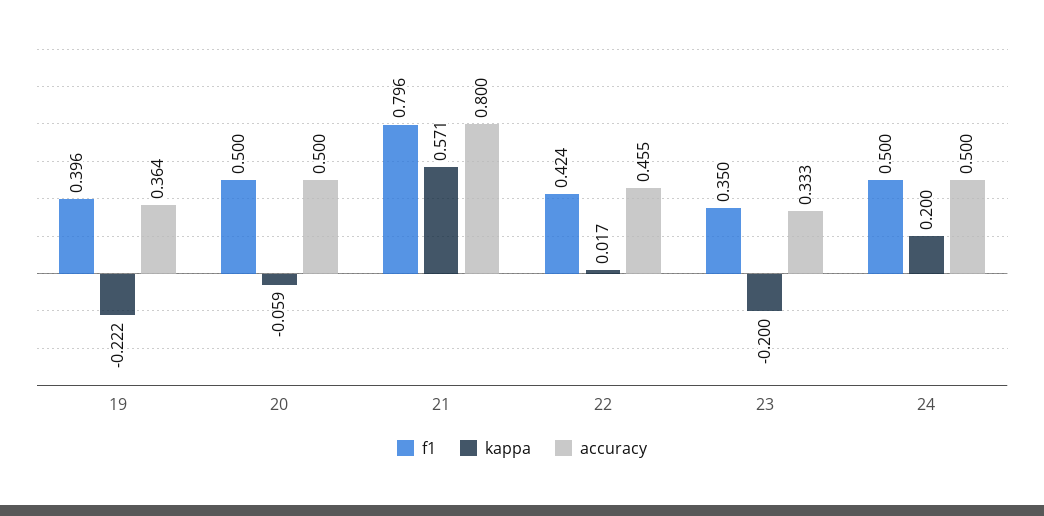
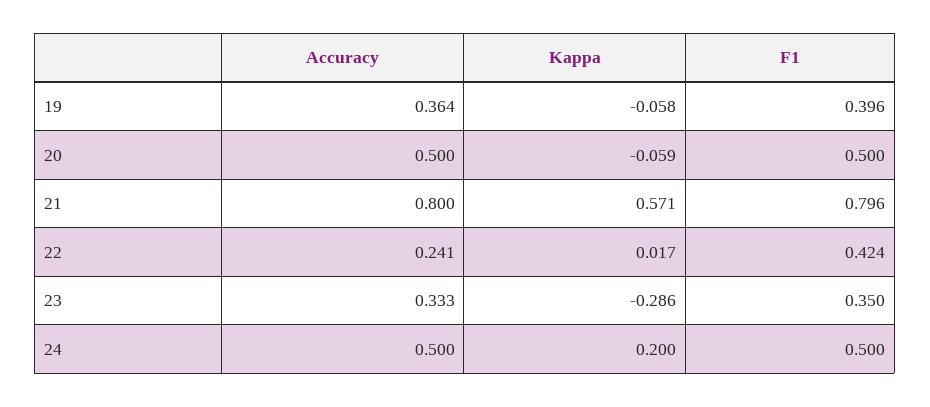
kappa, 19: -0.222 -> -0.058
accuracy, 22: 0.455 -> 0.241
kappa, 23: -0.2 -> -0.286

